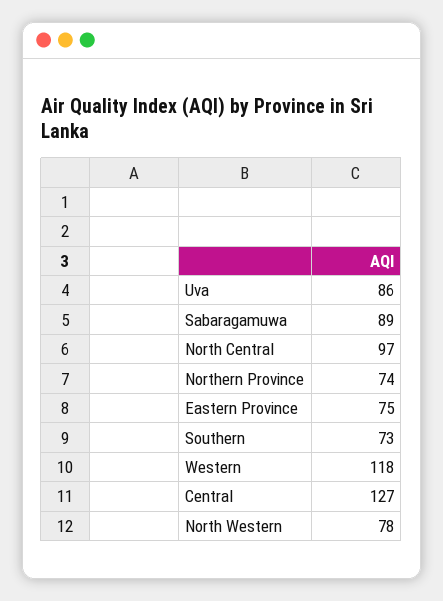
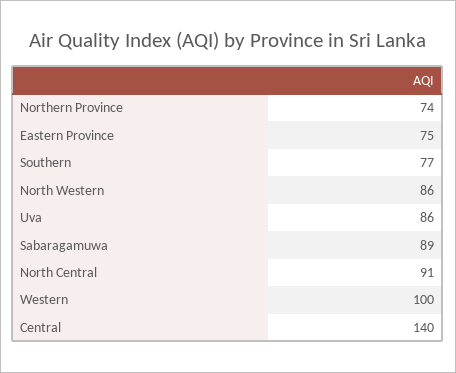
North Central: 97 -> 91
Southern: 73 -> 77
Western: 118 -> 100
Central: 127 -> 140
North Western: 78 -> 86

